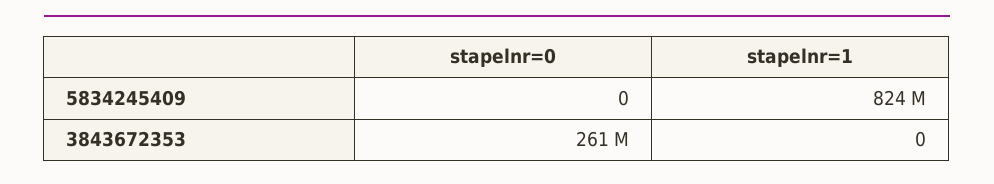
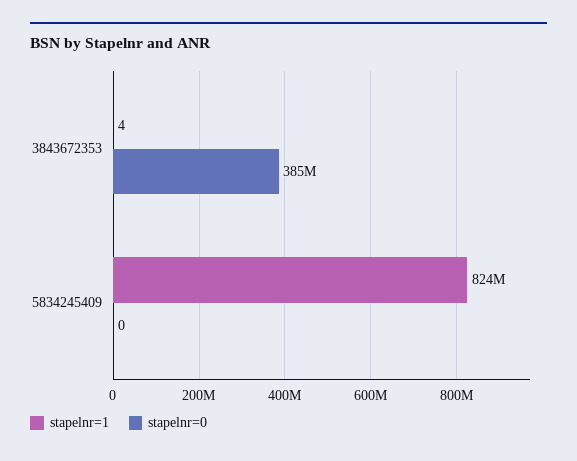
stapelnr=0, 3843672353: 261000000 -> 385000000
stapelnr=1, 3843672353: 0 -> 4

